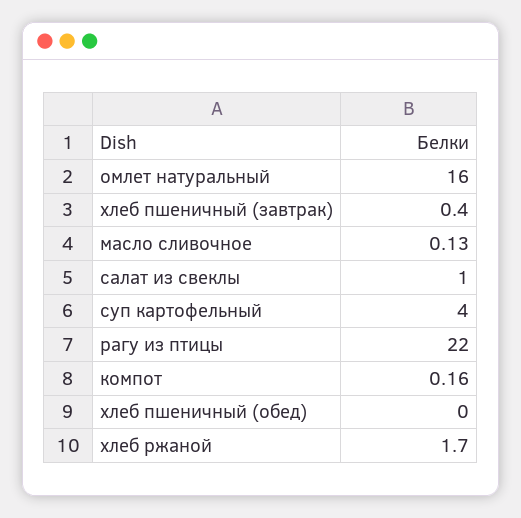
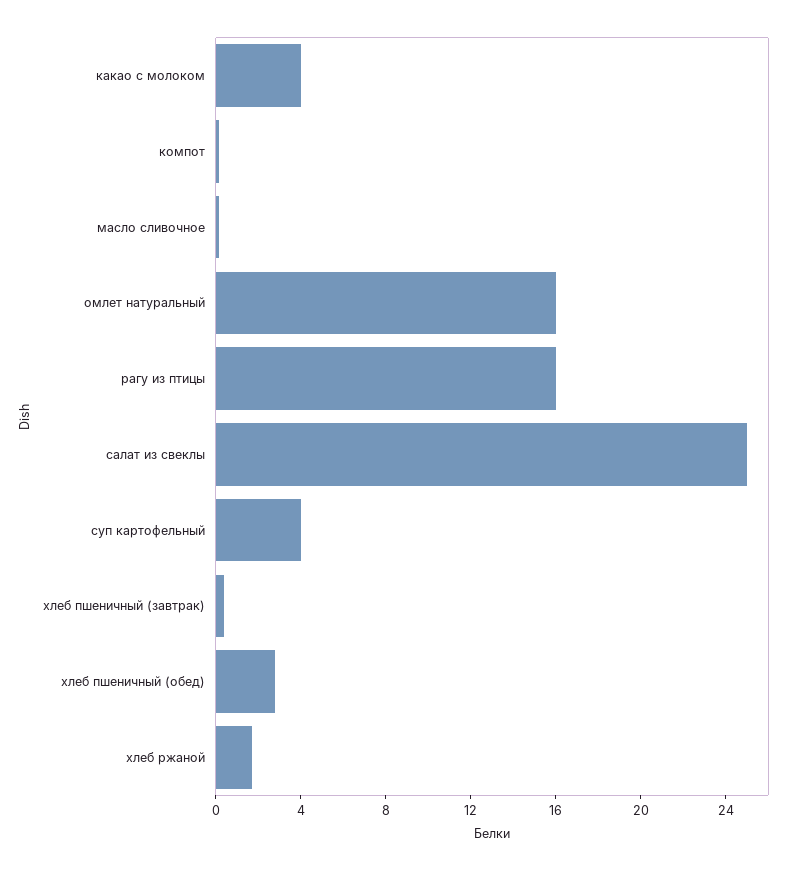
салат из свеклы: 1 -> 25
рагу из птицы: 22 -> 16
хлеб пшеничный (обед): 0 -> 3
какао с молоком: none -> 4

